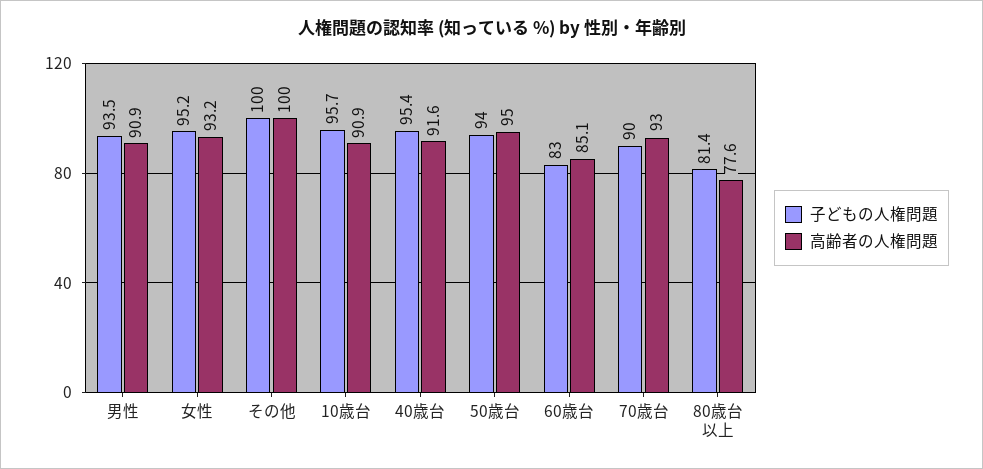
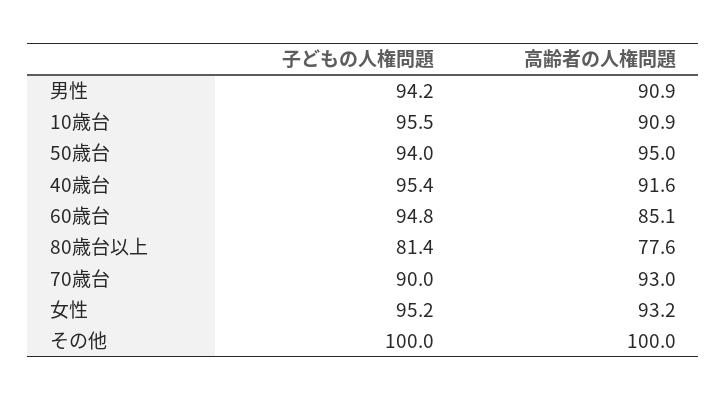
子どもの人権問題, 男性: 93.5 -> 94.2
子どもの人権問題, 10歳台: 95.7 -> 95.5
子どもの人権問題, 60歳台: 83 -> 94.8

